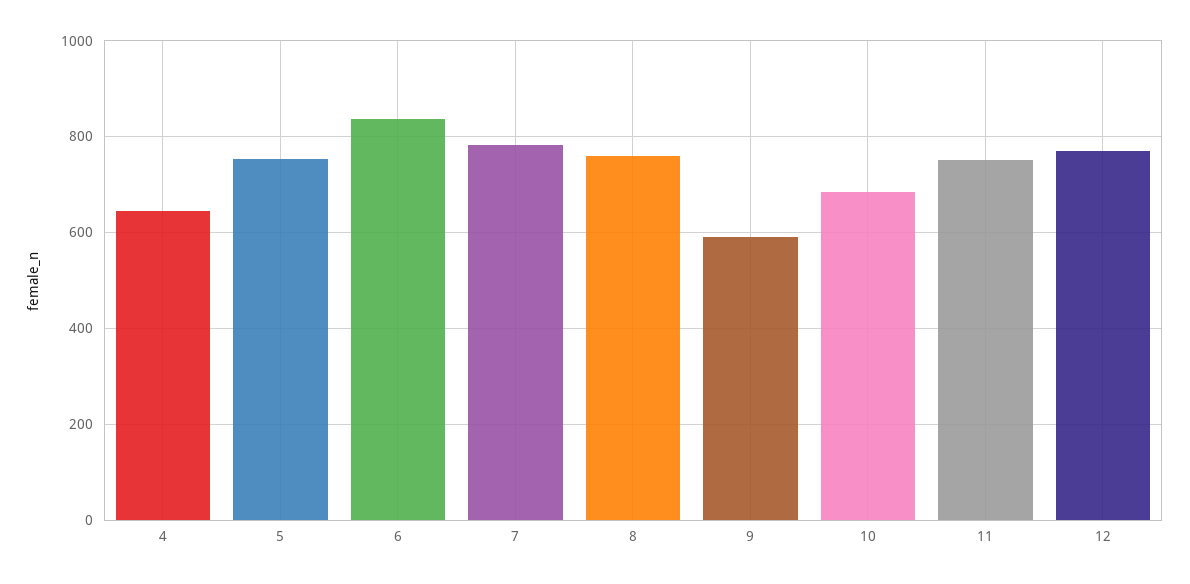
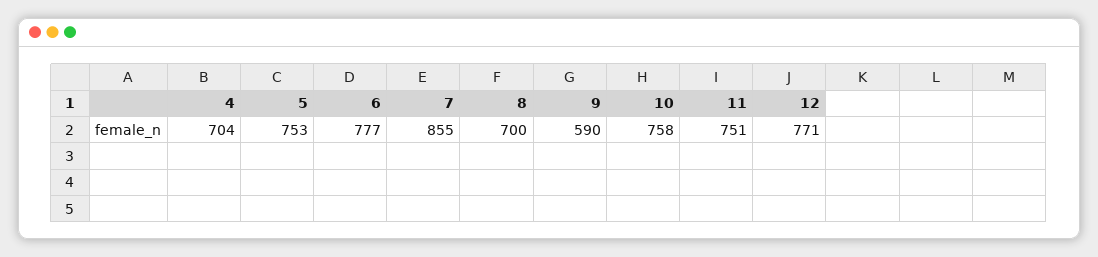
4: 640 -> 704
6: 840 -> 777
7: 780 -> 855
8: 760 -> 700
10: 680 -> 758

